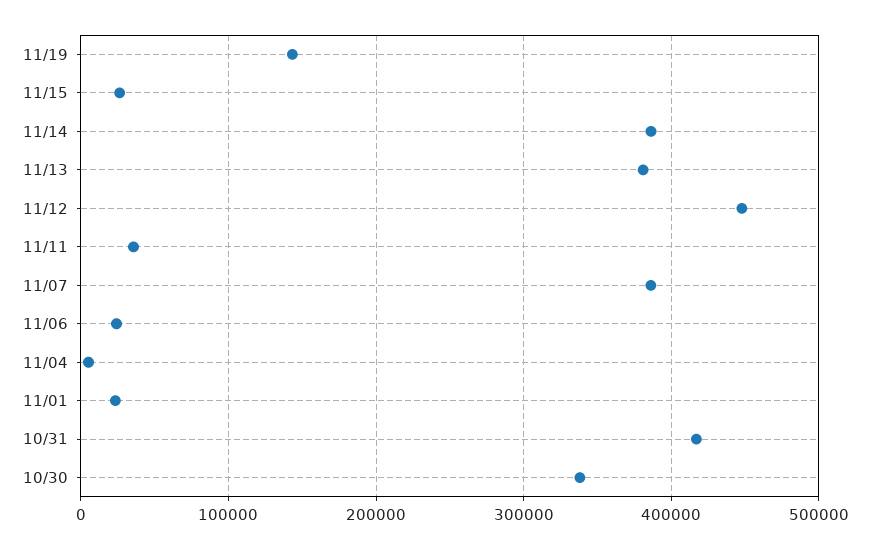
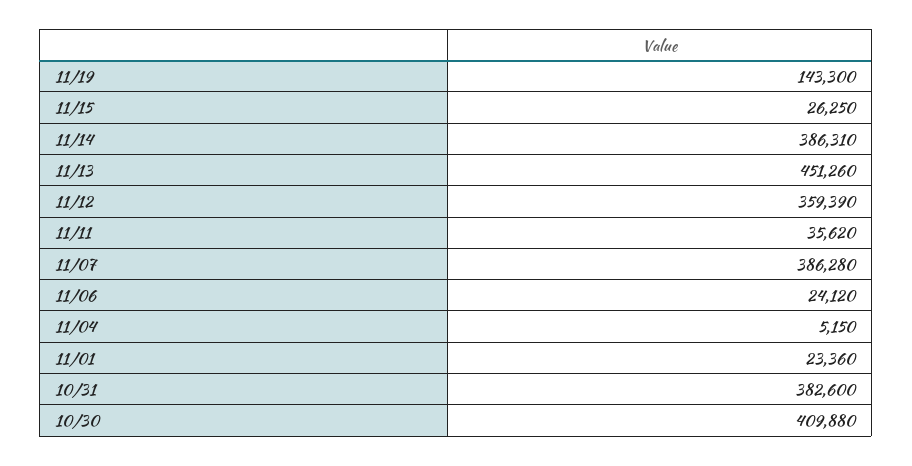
11/13: 380000 -> 451260
11/12: 450000 -> 359390
10/31: 420000 -> 382600
10/30: 340000 -> 409880

